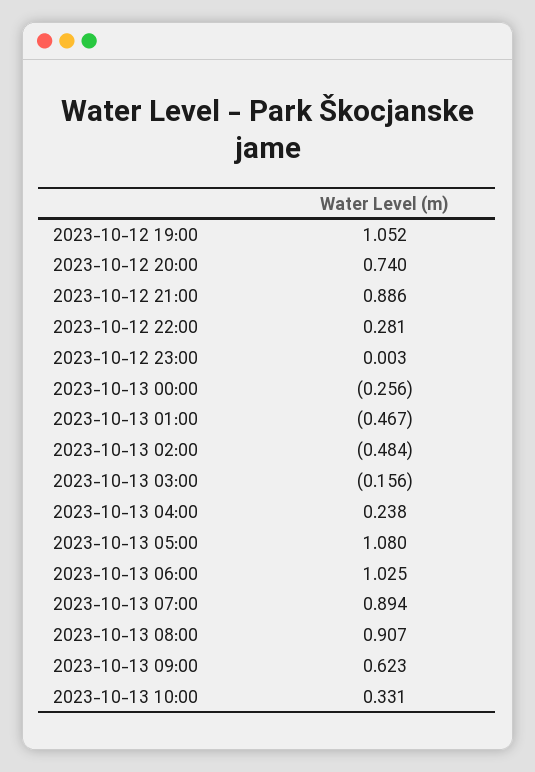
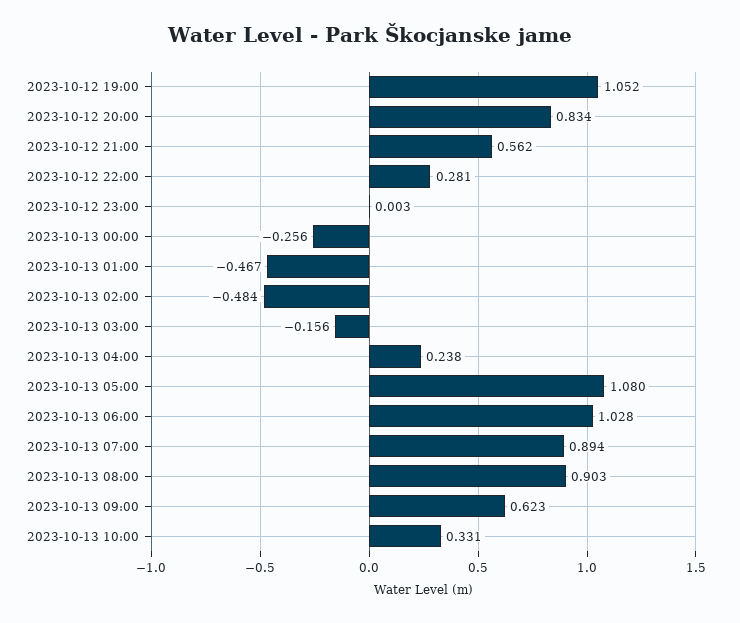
2023-10-12 20:00: 0.74 -> 0.834
2023-10-12 21:00: 0.886 -> 0.562
2023-10-13 06:00: 1.025 -> 1.028
2023-10-13 08:00: 0.907 -> 0.903

